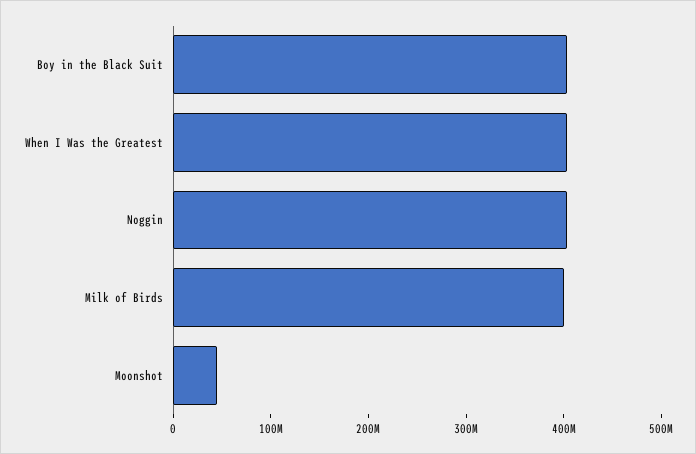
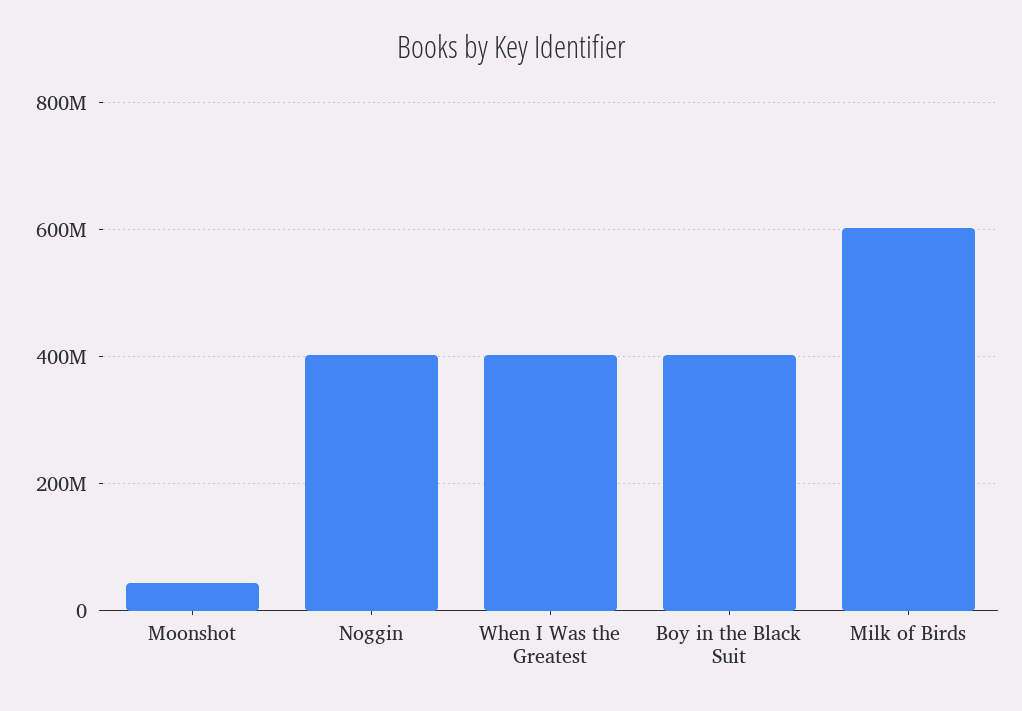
Milk of Birds: 400000000 -> 600000000

